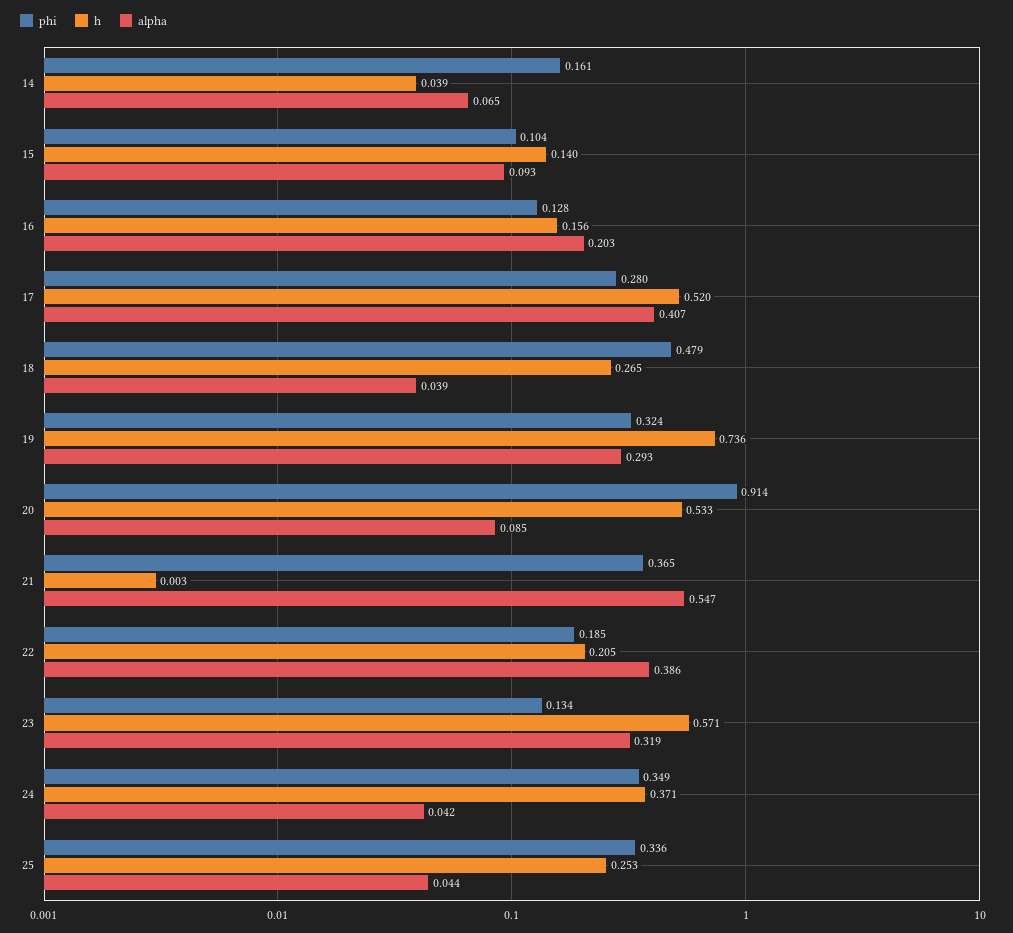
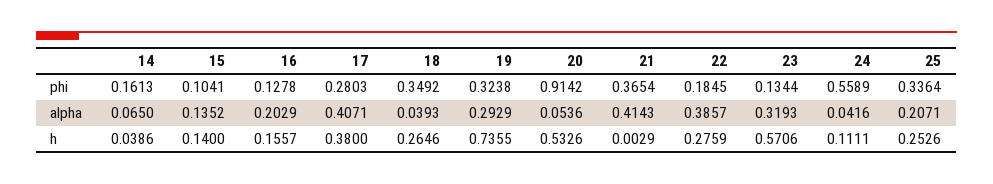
alpha, 15: 0.093 -> 0.1352
h, 17: 0.52 -> 0.38
phi, 18: 0.479 -> 0.3492
alpha, 20: 0.085 -> 0.0536
alpha, 21: 0.547 -> 0.4143
h, 22: 0.205 -> 0.2759
phi, 24: 0.349 -> 0.5589
h, 24: 0.371 -> 0.1111
alpha, 25: 0.044 -> 0.2071

